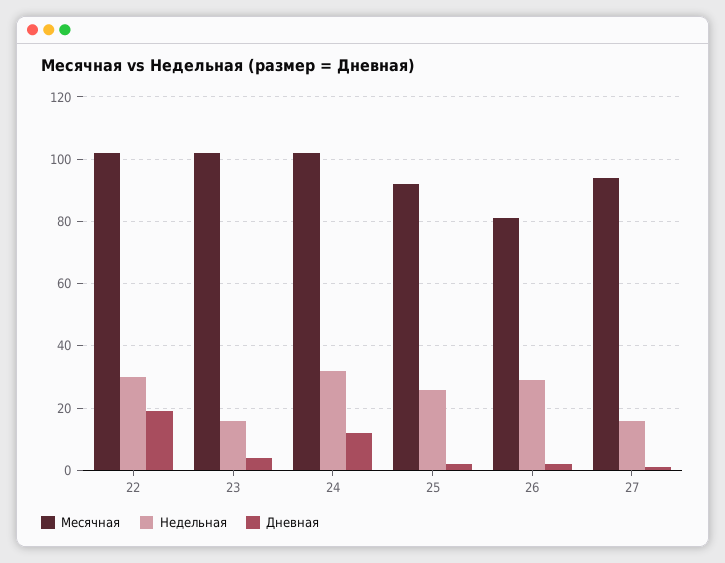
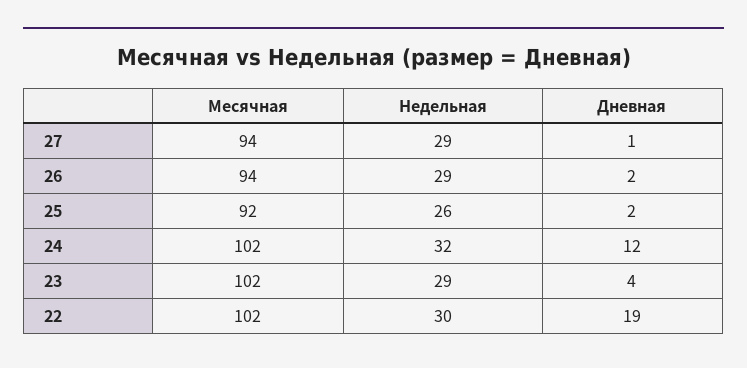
Недельная, 23: 15 -> 29
Месячная, 26: 80 -> 94
Недельная, 27: 15 -> 29

